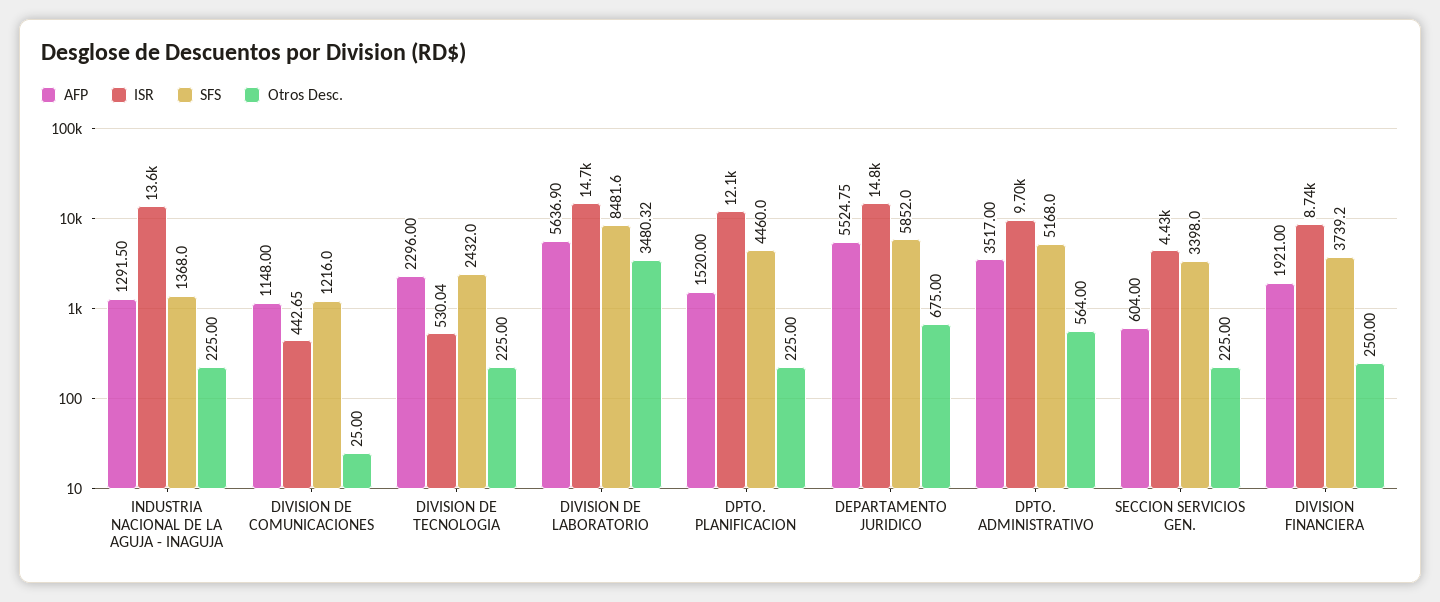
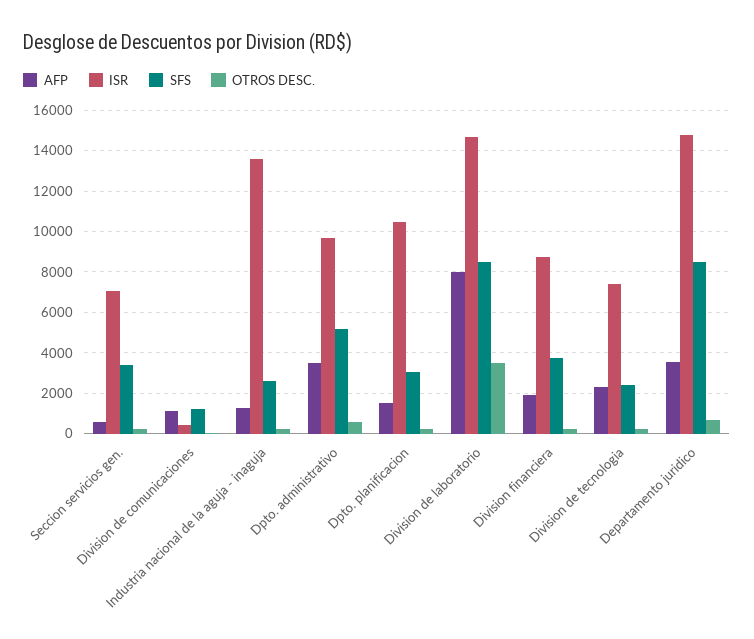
SFS, INDUSTRIA NACIONAL DE LA AGUJA - INAGUJA: 1368 -> 2500
ISR, DIVISION DE TECNOLOGIA: 530.04 -> 7500
AFP, DIVISION DE LABORATORIO: 5636.9 -> 8000
ISR, DPTO. PLANIFICACION: 12100 -> 10500
SFS, DPTO. PLANIFICACION: 4460 -> 3000
AFP, DEPARTAMENTO JURIDICO: 5524.75 -> 3500
SFS, DEPARTAMENTO JURIDICO: 5852 -> 8500
ISR, SECCION SERVICIOS GEN.: 4430 -> 7000

